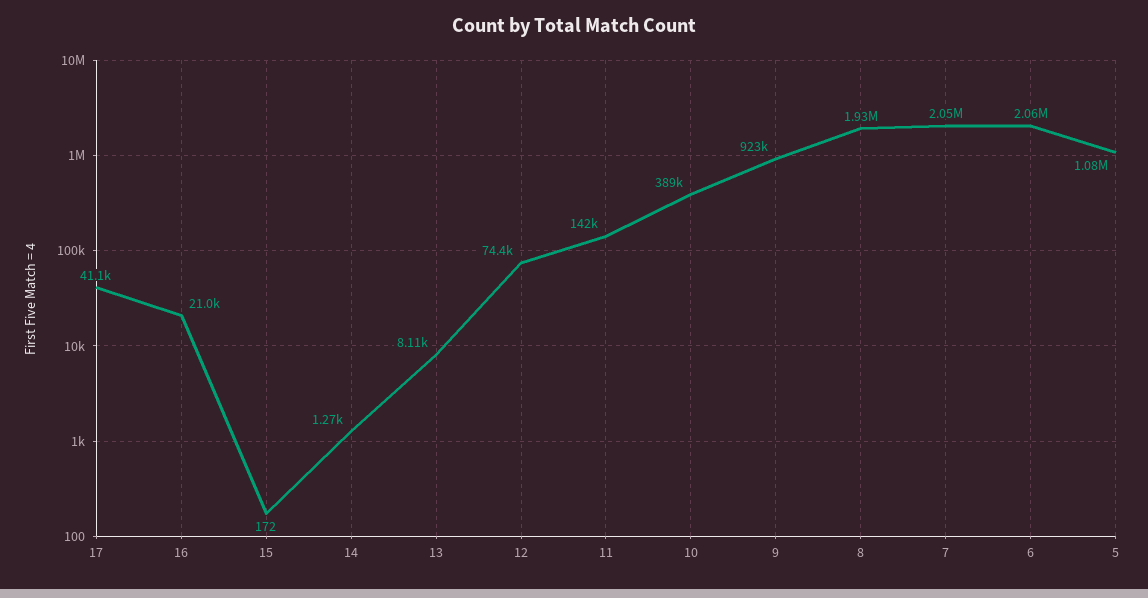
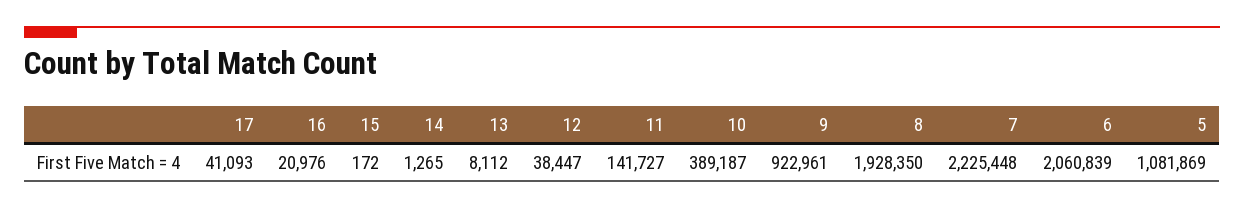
12: 74400 -> 38447
7: 2050000 -> 2225448

